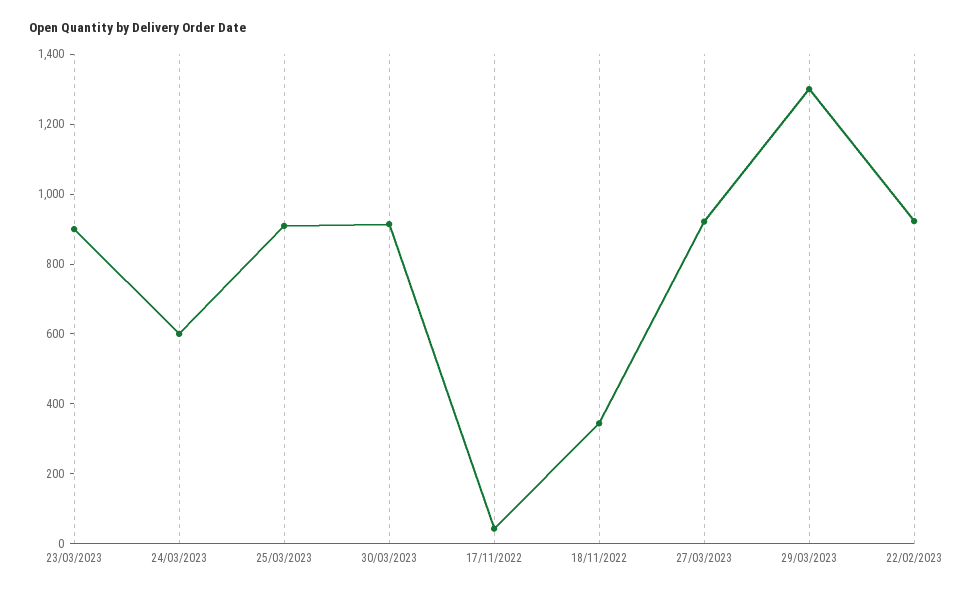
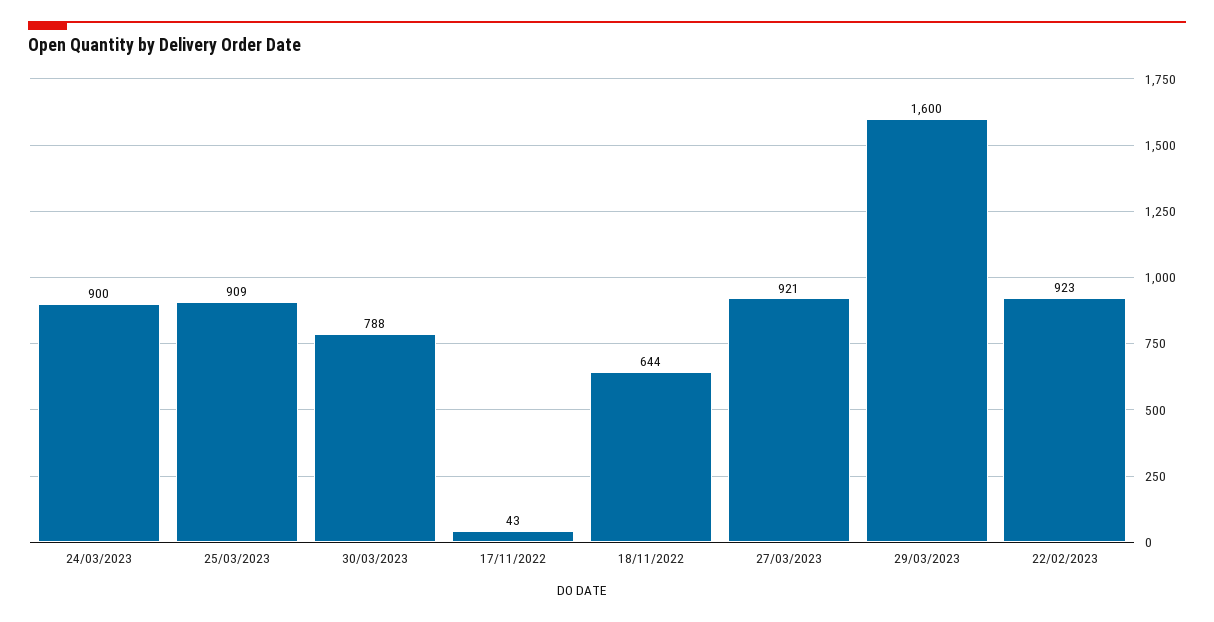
23/03/2023: 900 -> none
24/03/2023: 600 -> 900
30/03/2023: 900 -> 788
18/11/2022: 350 -> 644
29/03/2023: 1300 -> 1600

